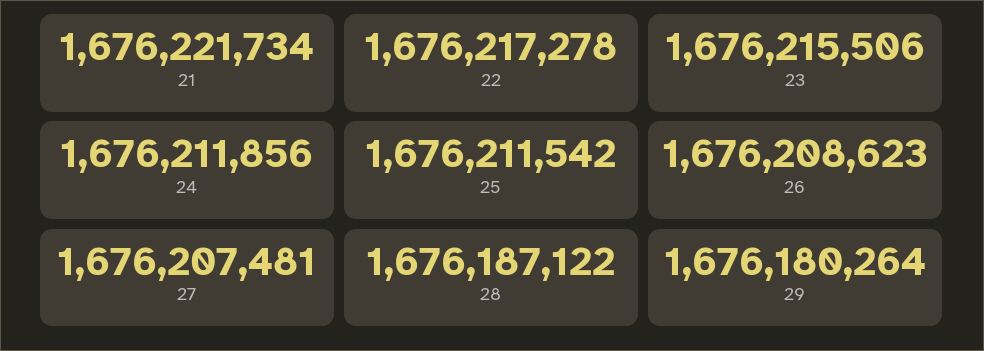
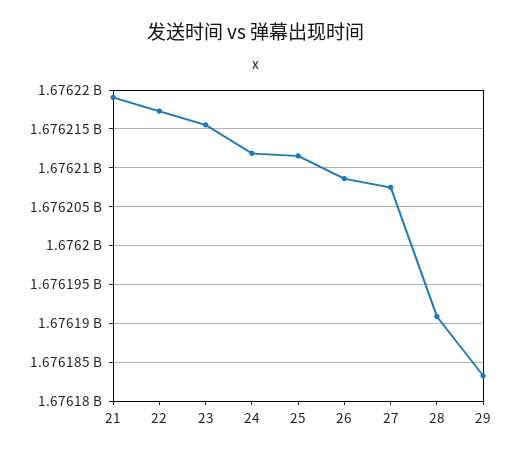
21: 1676221734 -> 1676219000
28: 1676187122 -> 1676191000
29: 1676180264 -> 1676183000

